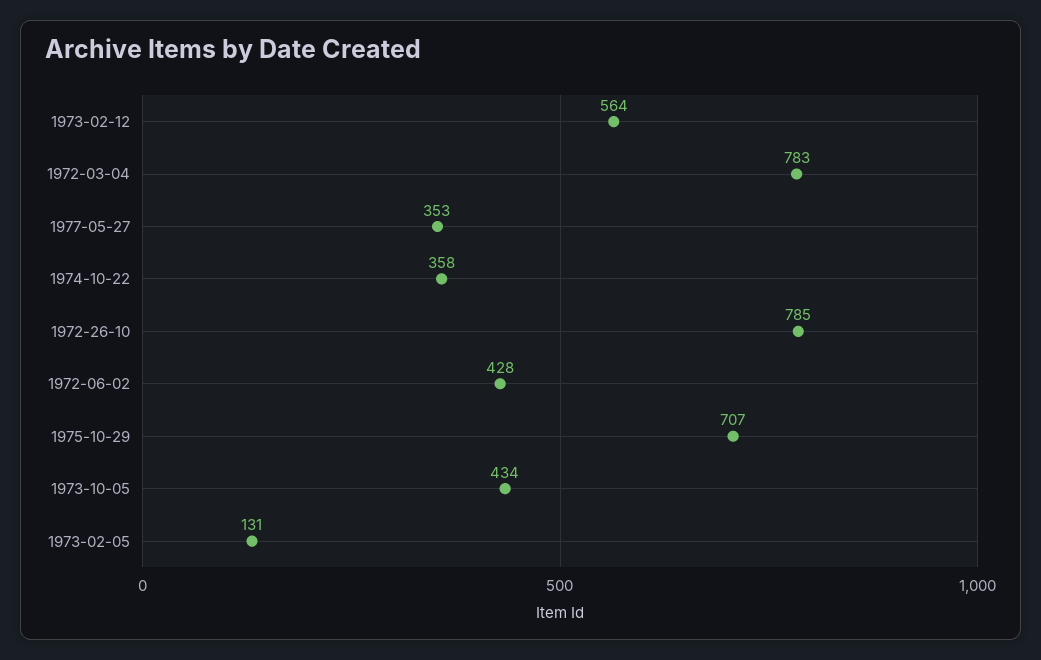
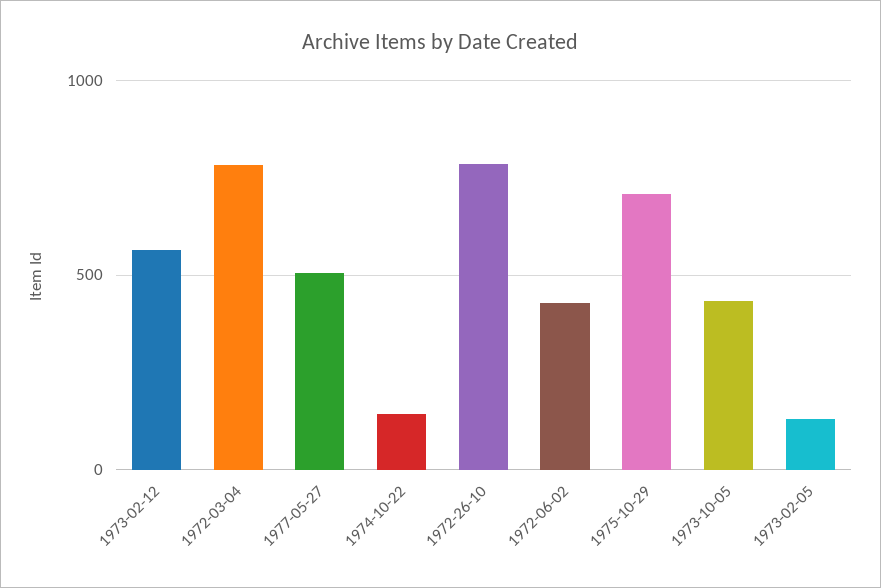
1977-05-27: 353 -> 500
1974-10-22: 358 -> 150

